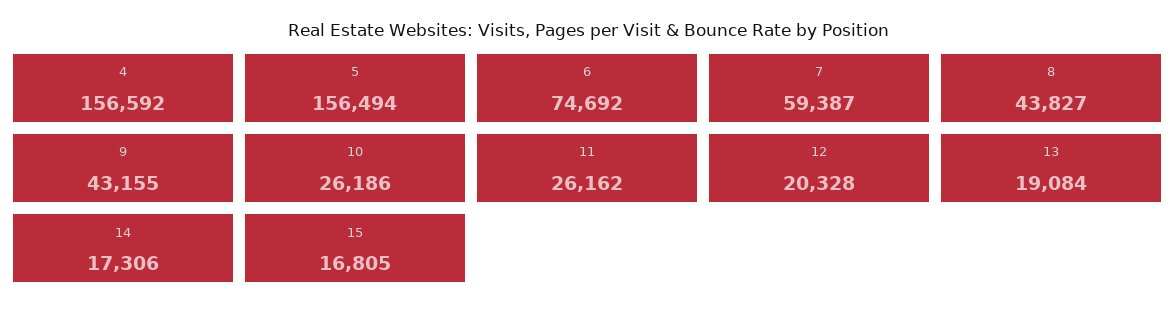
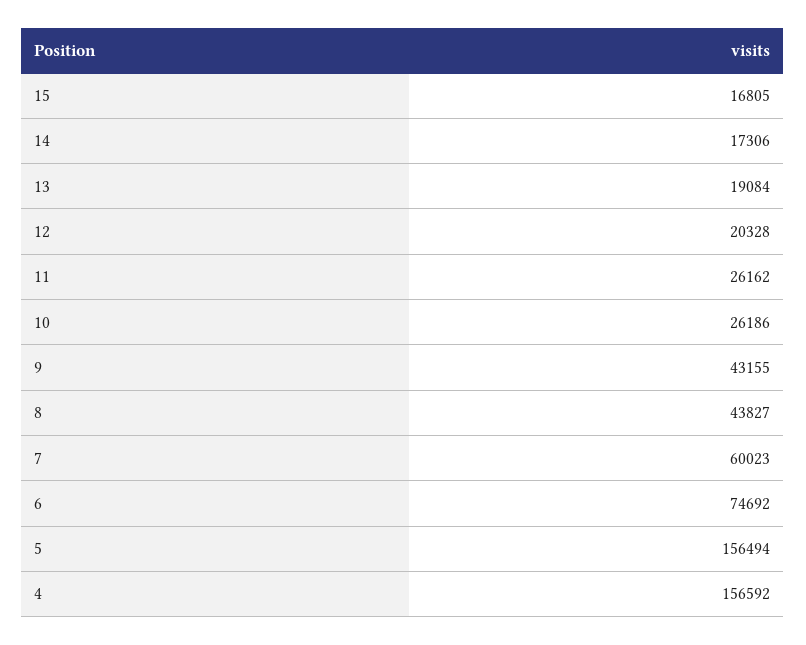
7: 59387 -> 60023

